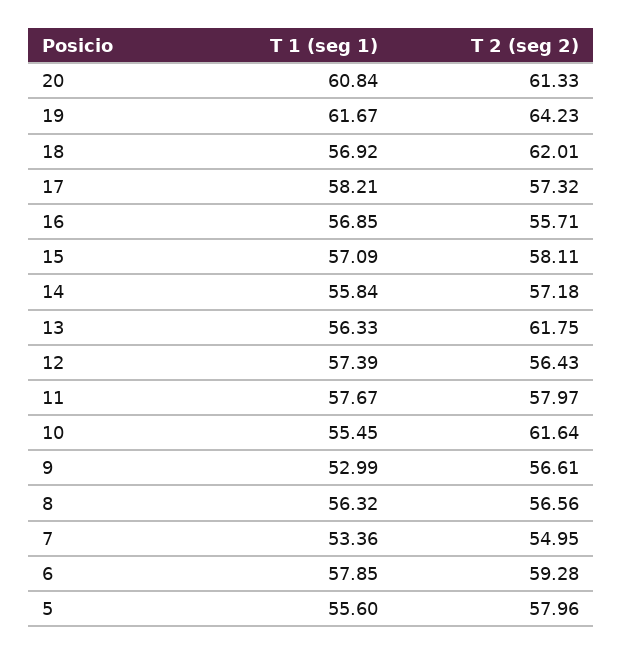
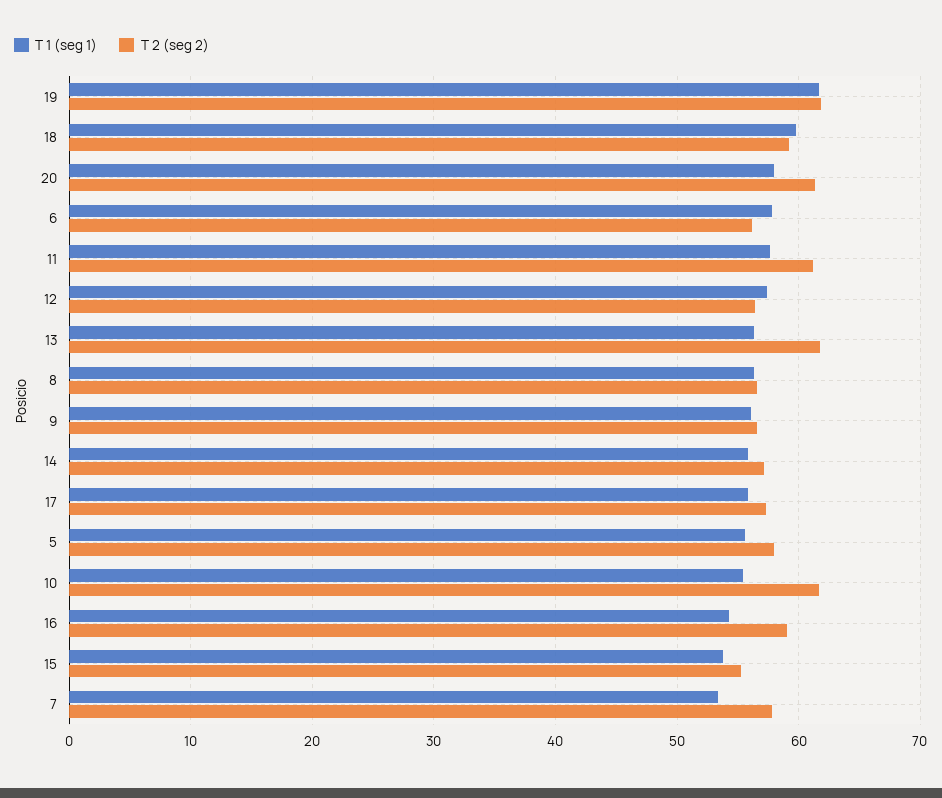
T 1 (seg 1), 20: 60.84 -> 58
T 2 (seg 2), 19: 64.23 -> 62
T 1 (seg 1), 18: 56.92 -> 60
T 2 (seg 2), 18: 62.01 -> 59
T 1 (seg 1), 17: 58.21 -> 56
T 1 (seg 1), 16: 56.85 -> 54
T 2 (seg 2), 16: 55.71 -> 59
T 1 (seg 1), 15: 57.09 -> 54
T 2 (seg 2), 15: 58.11 -> 55
T 2 (seg 2), 11: 57.97 -> 61
T 1 (seg 1), 9: 52.99 -> 56
T 2 (seg 2), 7: 54.95 -> 58
T 2 (seg 2), 6: 59.28 -> 56

